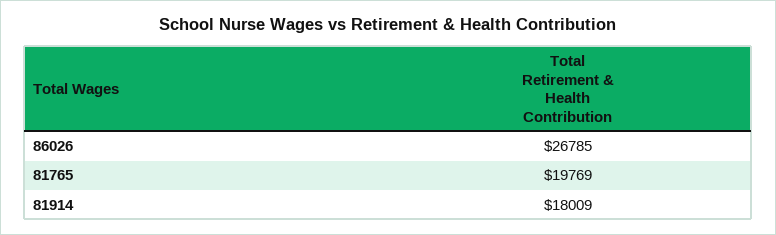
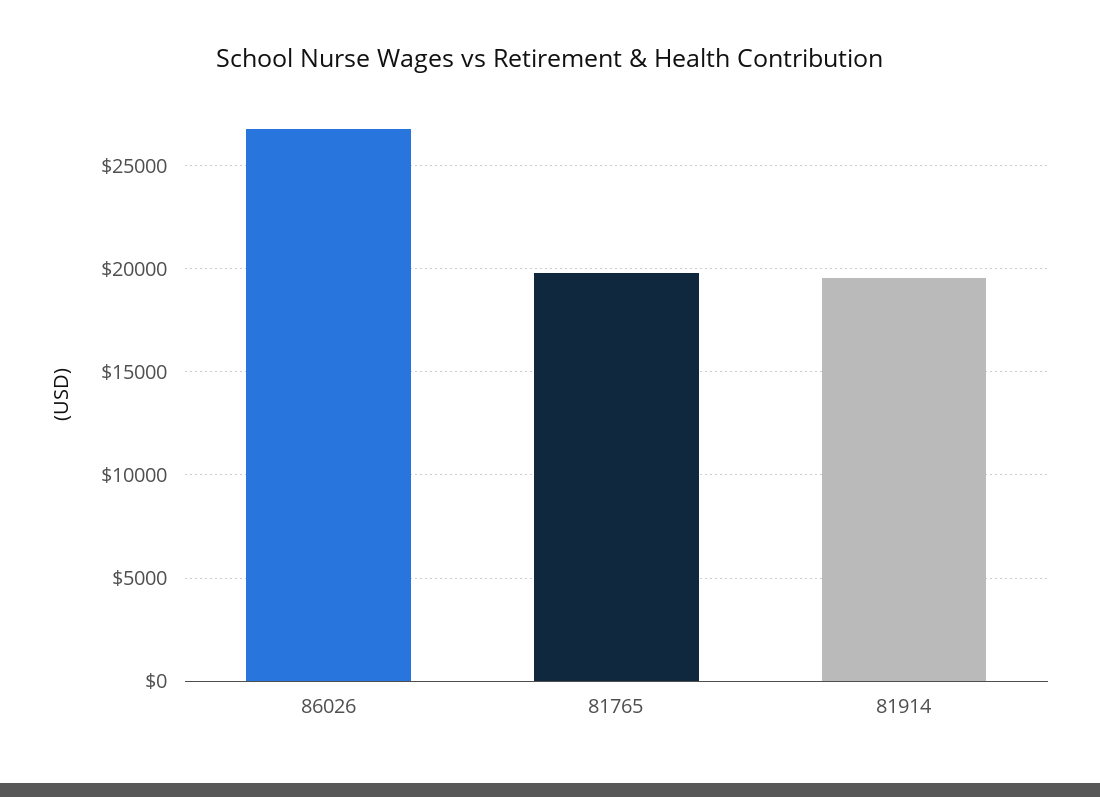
81914: 18009 -> 19500

